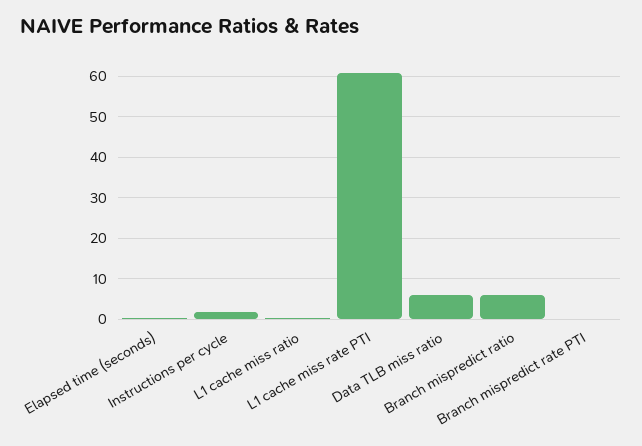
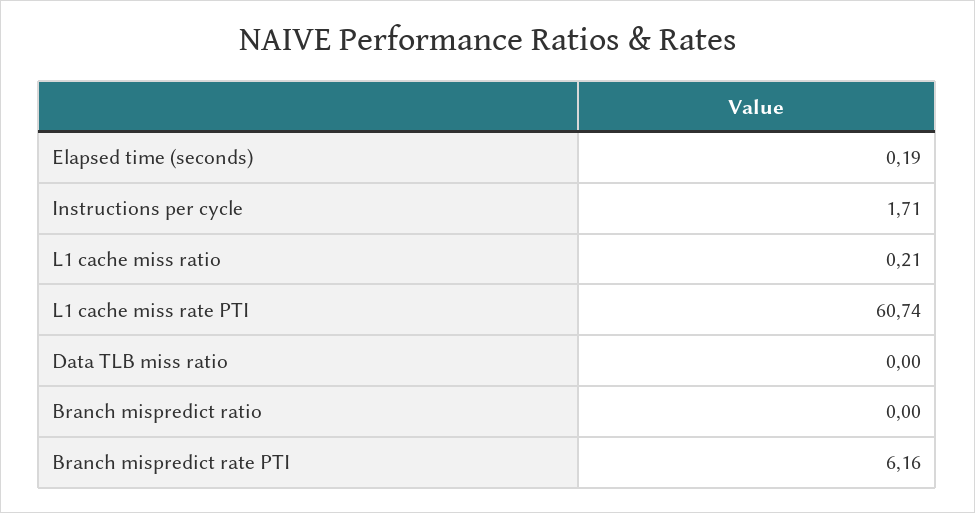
Data TLB miss ratio: 6 -> 0
Branch mispredict ratio: 6 -> 0
Branch mispredict rate PTI: 0 -> 6.16

